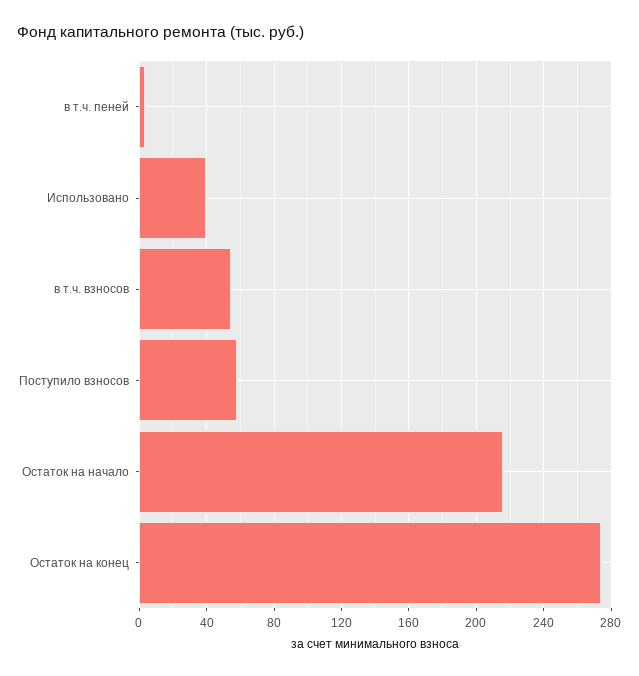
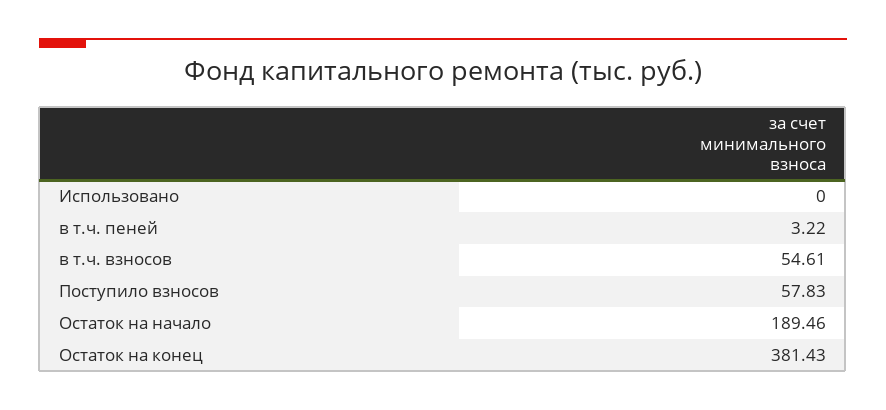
Использовано: 40 -> 0
Остаток на начало: 215 -> 189.46
Остаток на конец: 275 -> 381.43

